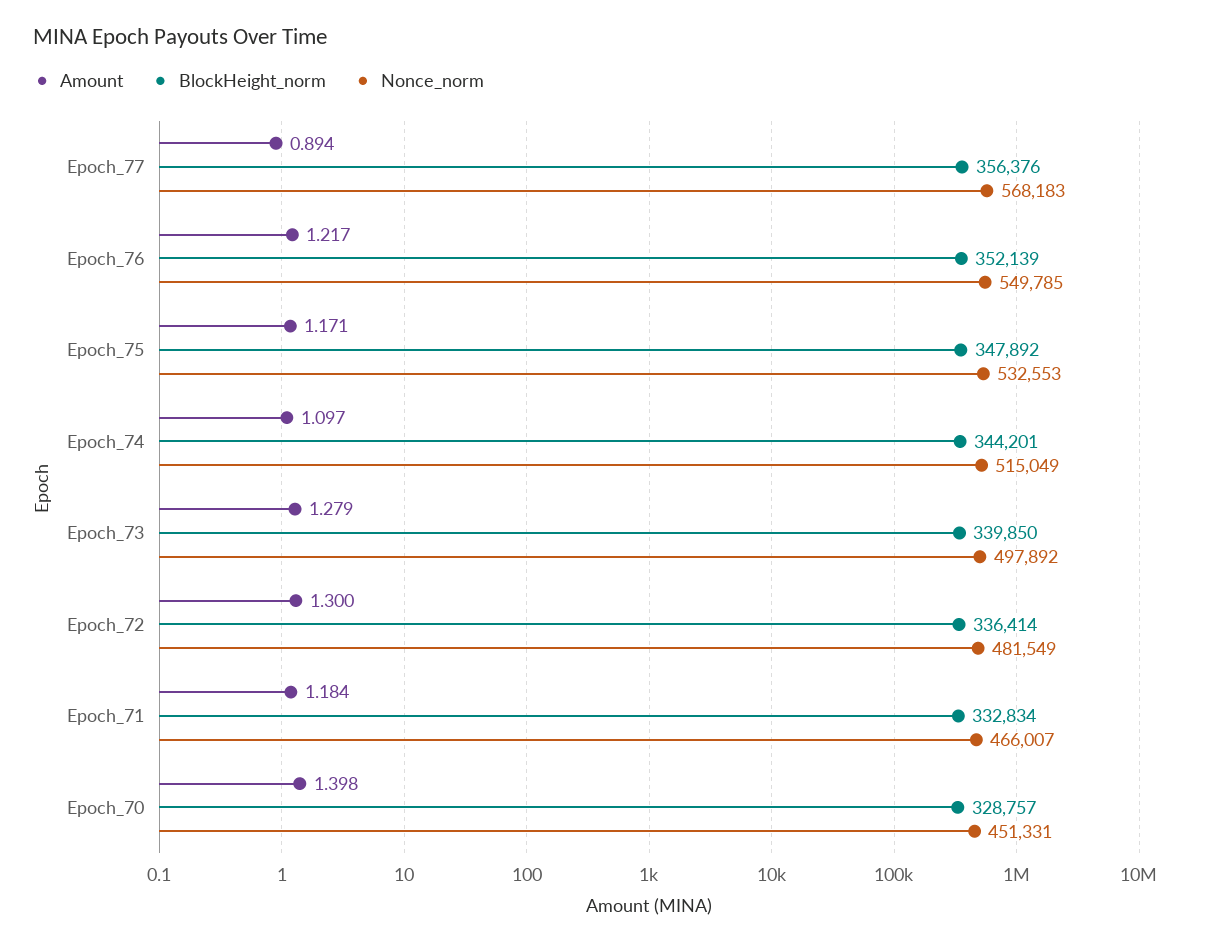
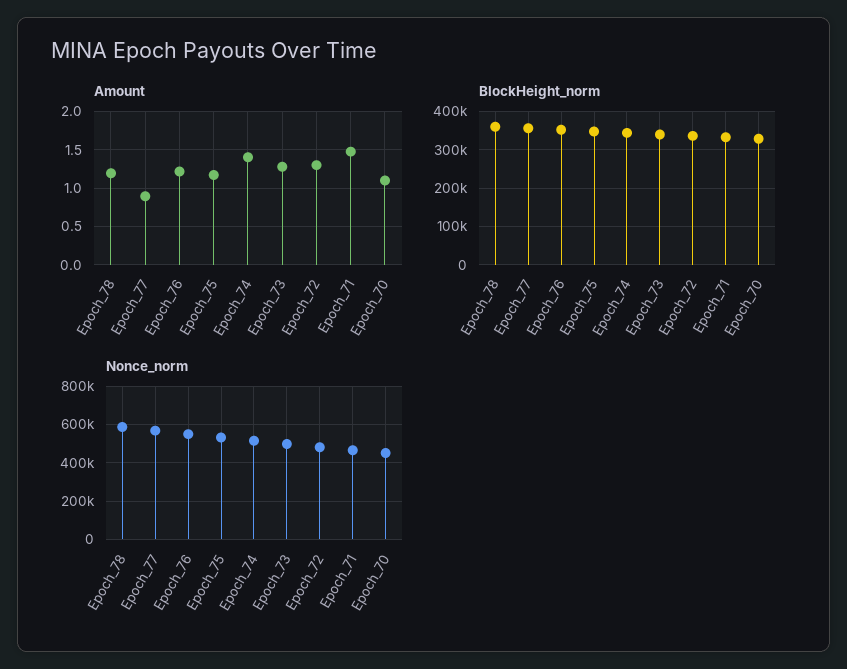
Amount, Epoch_74: 1.097 -> 1.4
Amount, Epoch_71: 1.184 -> 1.5
Amount, Epoch_70: 1.398 -> 1.1
Amount, Epoch_78: none -> 1.2
BlockHeight_norm, Epoch_78: none -> 360000
Nonce_norm, Epoch_78: none -> 600000

